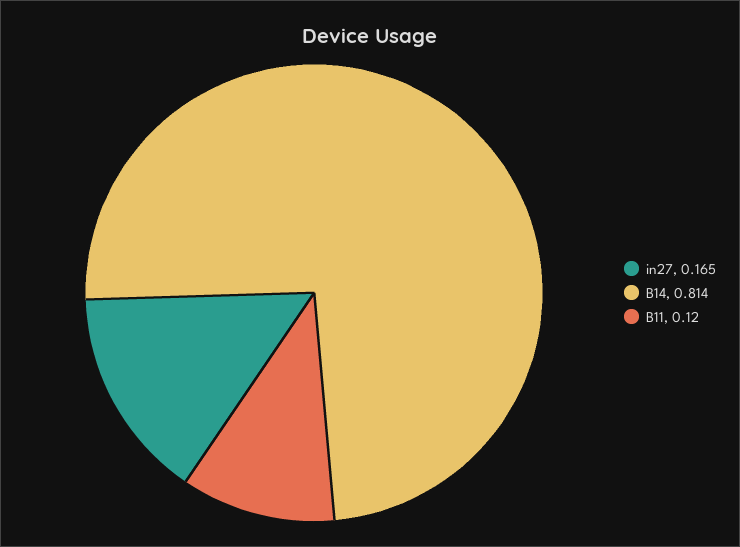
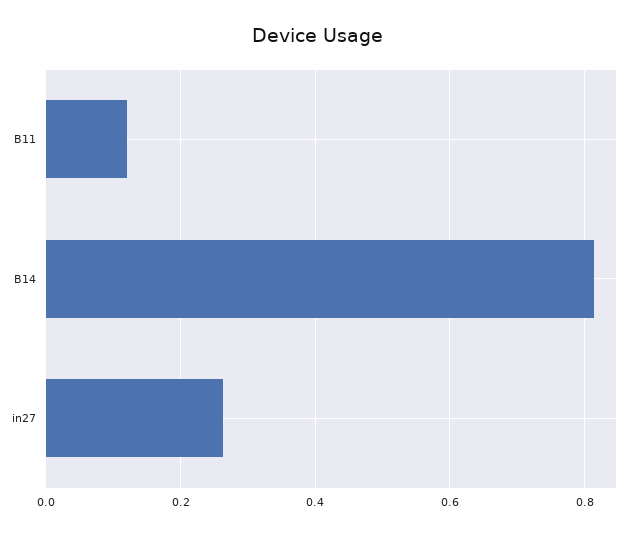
in27: 0.165 -> 0.26

